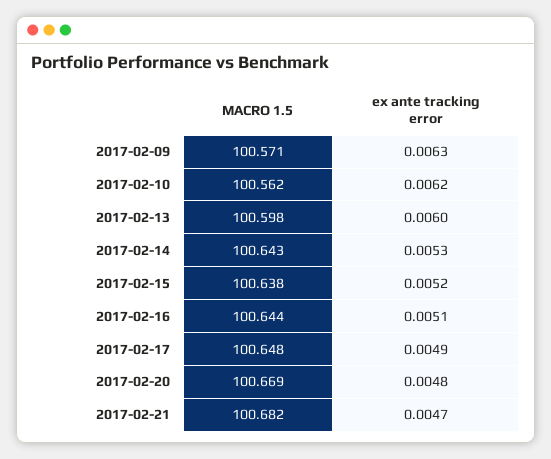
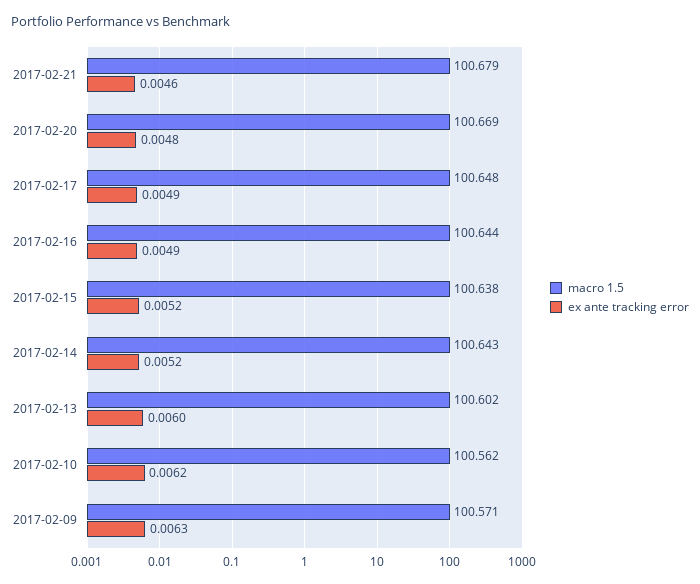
MACRO 1.5, 2017-02-13: 100.598 -> 100.602
ex ante tracking error, 2017-02-14: 0.0053 -> 0.0052
ex ante tracking error, 2017-02-16: 0.0051 -> 0.0049
MACRO 1.5, 2017-02-21: 100.682 -> 100.679
ex ante tracking error, 2017-02-21: 0.0047 -> 0.0046

